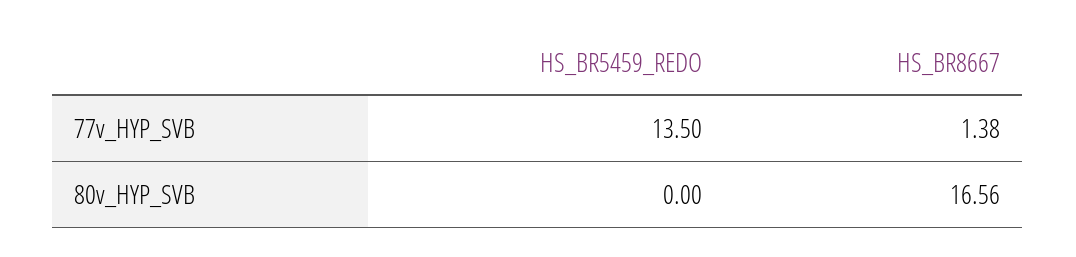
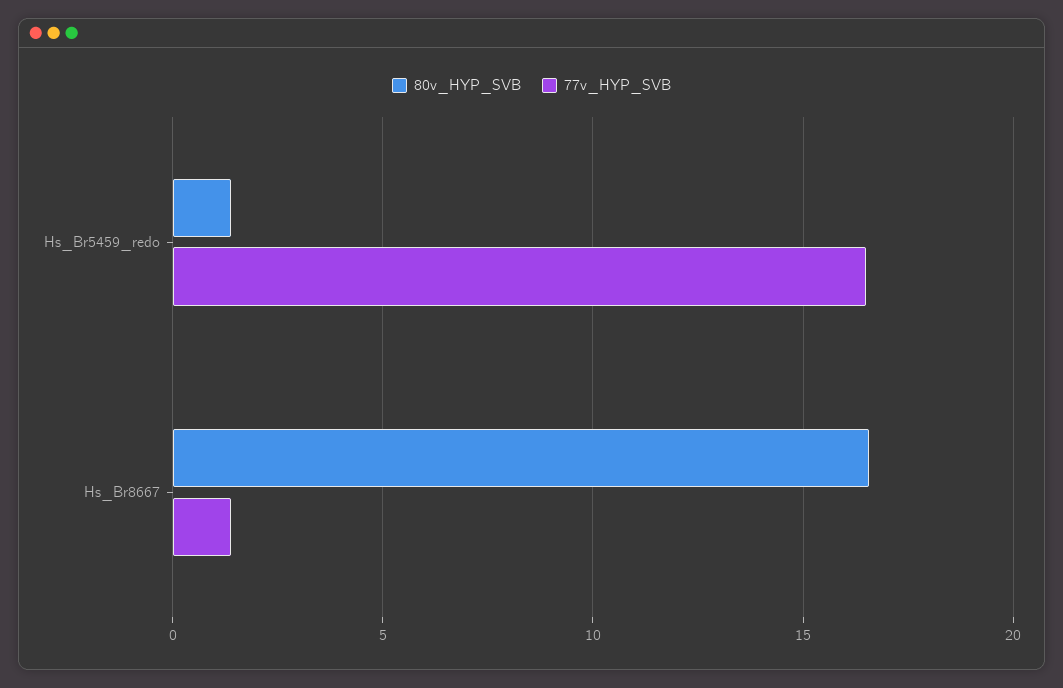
77v_HYP_SVB, HS_BR5459_REDO: 13.5 -> 16.5
80v_HYP_SVB, HS_BR5459_REDO: 0 -> 1.5

